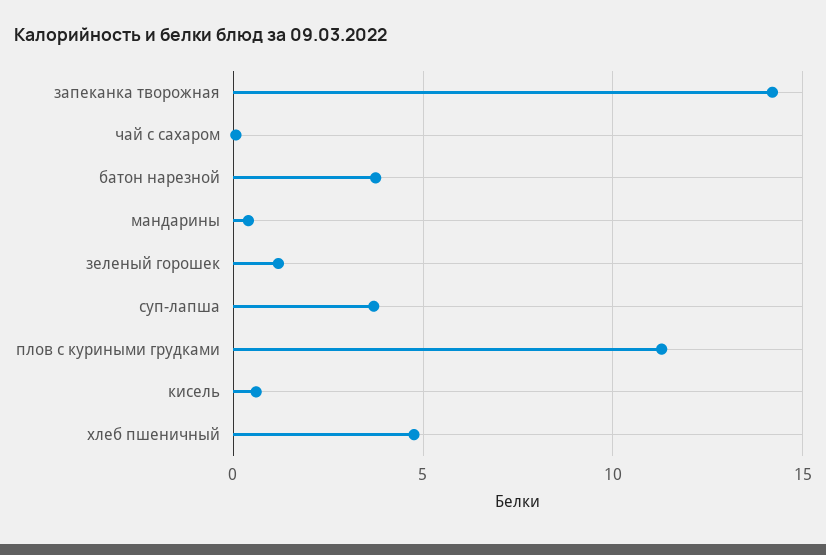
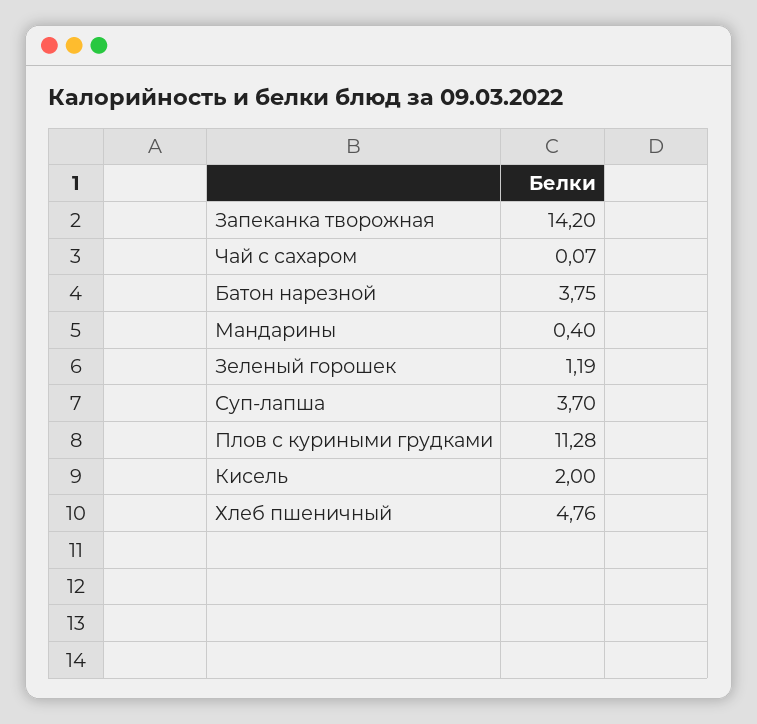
кисель: 0.5 -> 2

